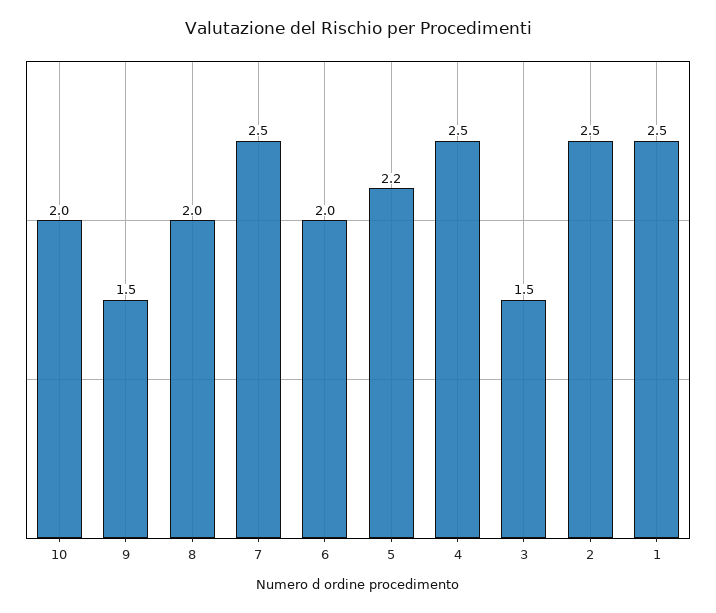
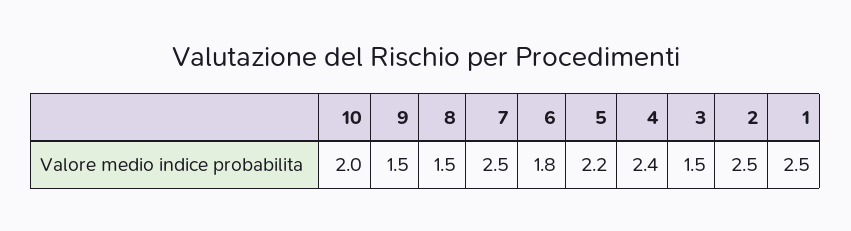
8: 2 -> 1.5
6: 2 -> 1.8
4: 2.5 -> 2.4

